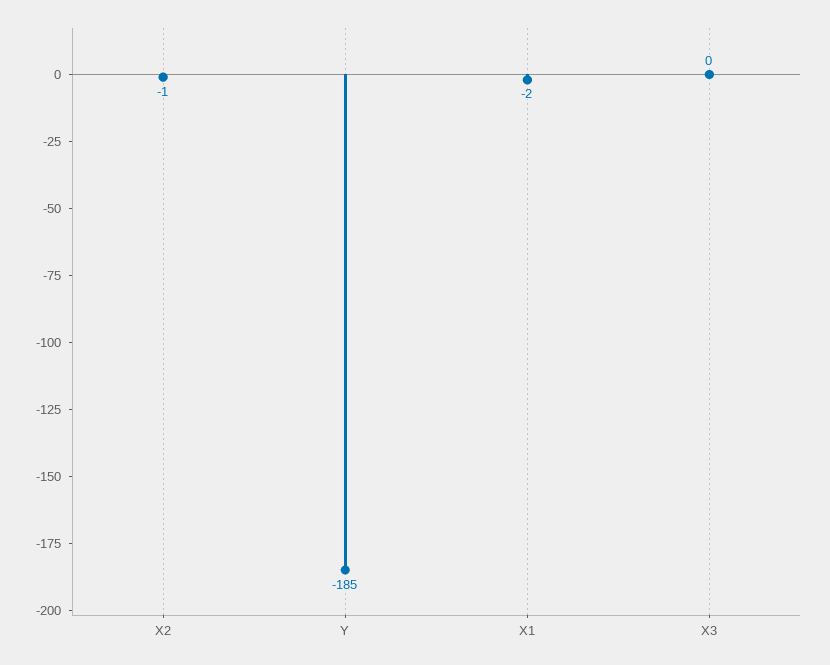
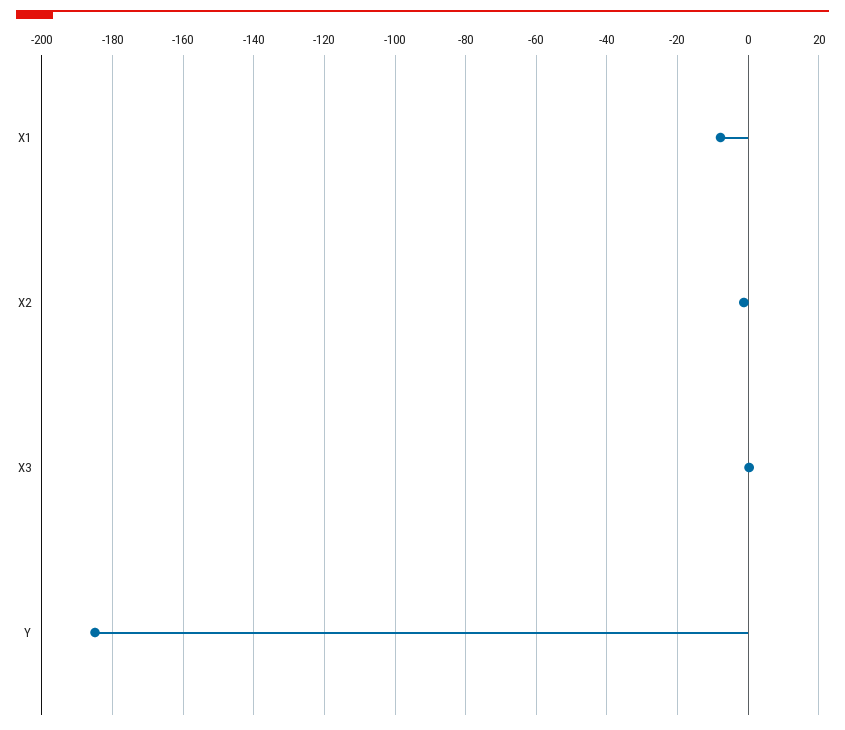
X1: -2 -> -8

